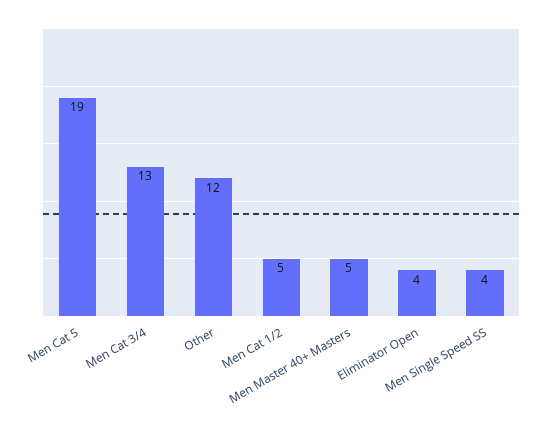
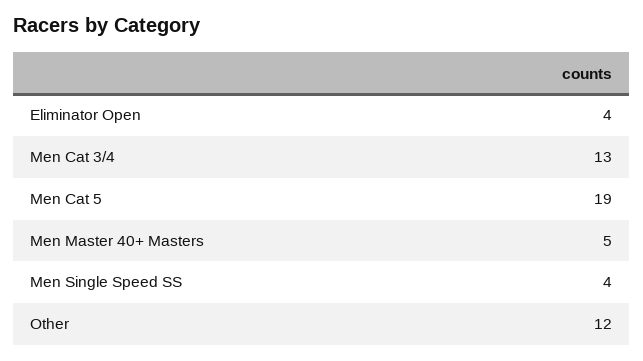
Men Cat 1/2: 5 -> none

